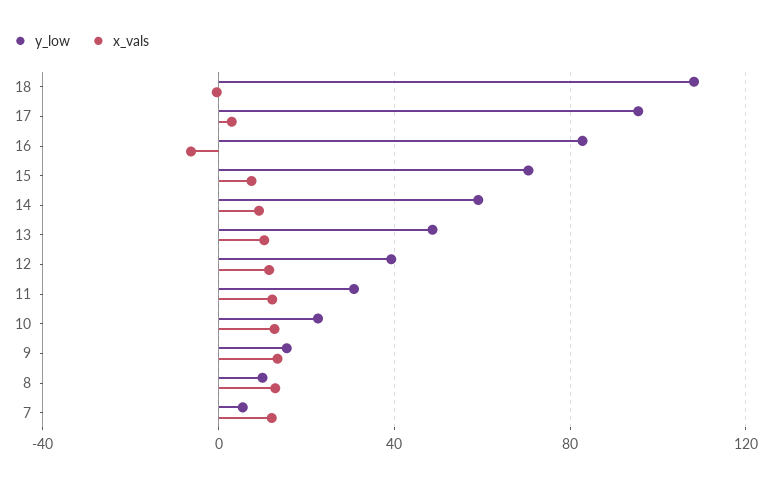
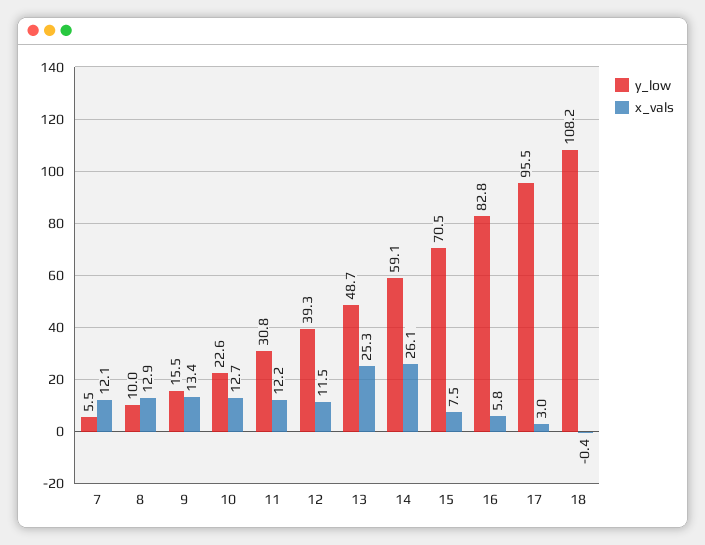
x_vals, 16: -5 -> 5.8
x_vals, 14: 10 -> 26.1
x_vals, 13: 10 -> 25.3

